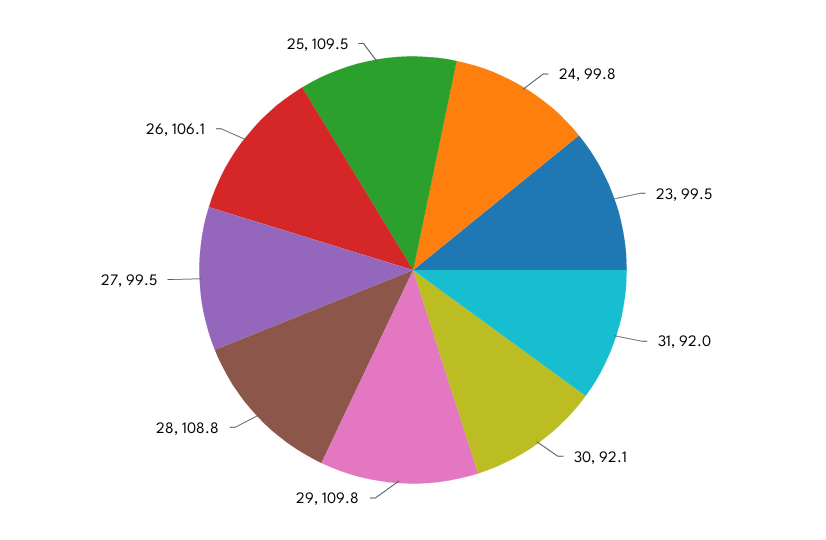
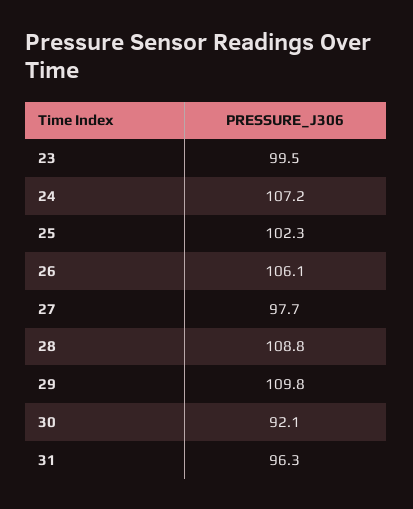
24: 99.8 -> 107.2
31: 92 -> 96.3
27: 99.5 -> 97.7
25: 109.5 -> 102.3

